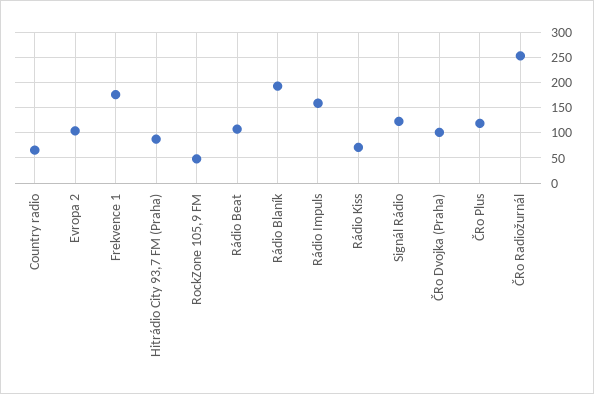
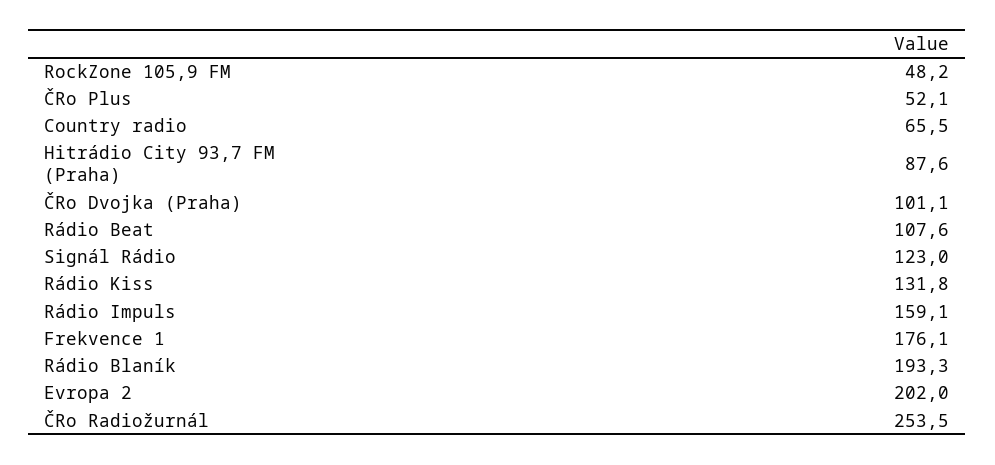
Evropa 2: 100 -> 202
Rádio Kiss: 75 -> 131.8
ČRo Plus: 125 -> 52.1

